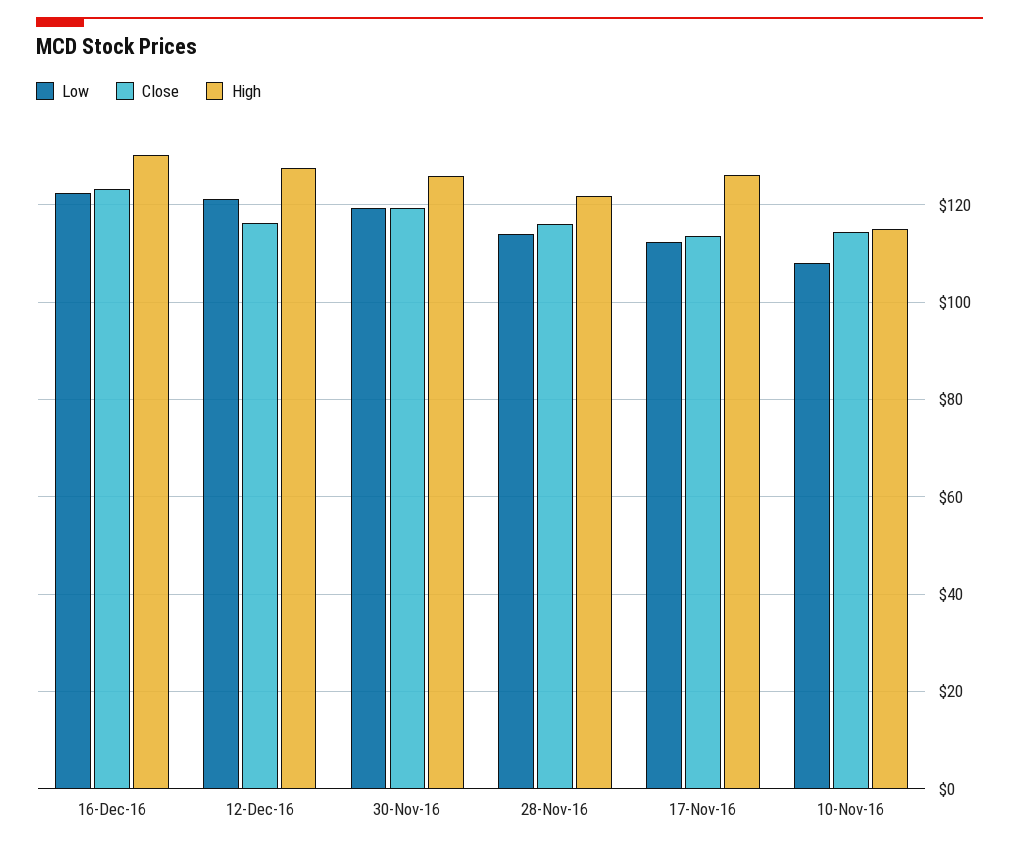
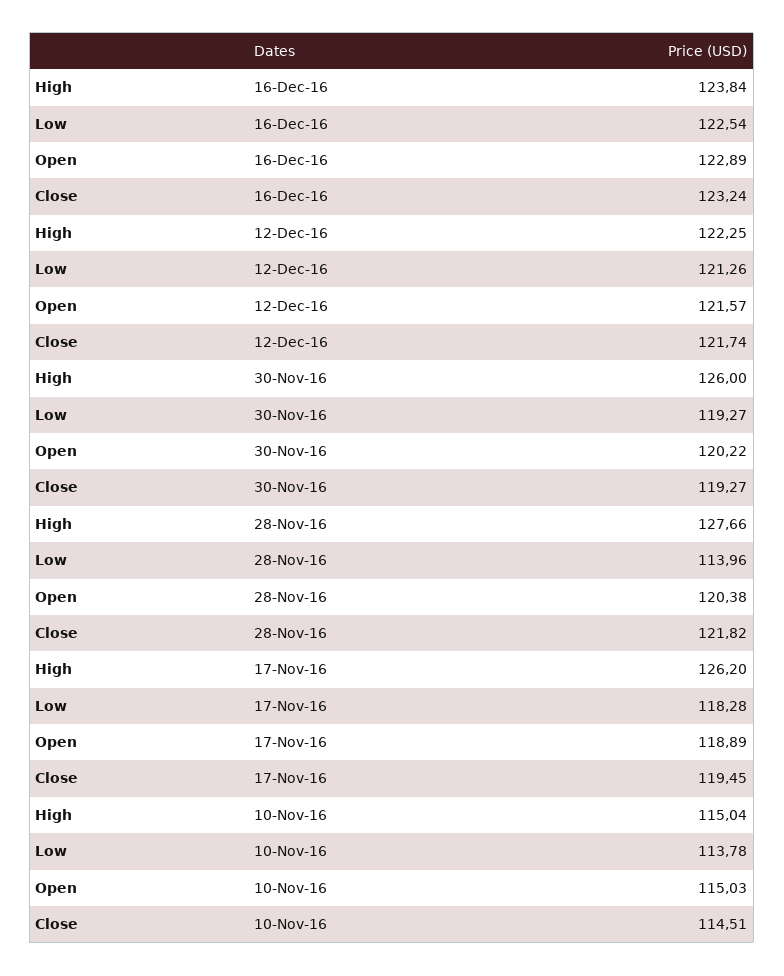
High, 16-Dec-16: 130 -> 123.84
Close, 12-Dec-16: 116 -> 121.74
High, 12-Dec-16: 128 -> 122.25
Close, 28-Nov-16: 116 -> 121.82
High, 28-Nov-16: 122 -> 127.66
Low, 17-Nov-16: 112 -> 118.28
Close, 17-Nov-16: 114 -> 119.45
Low, 10-Nov-16: 108 -> 113.78
Open, 16-Dec-16: none -> 122.89
Open, 12-Dec-16: none -> 121.57
Open, 30-Nov-16: none -> 120.22
Open, 28-Nov-16: none -> 120.38
Open, 17-Nov-16: none -> 118.89
Open, 10-Nov-16: none -> 115.03

